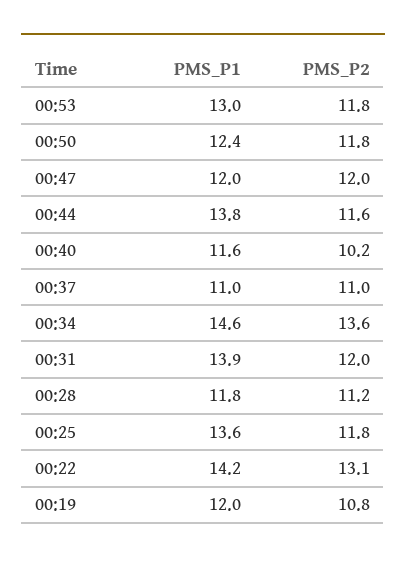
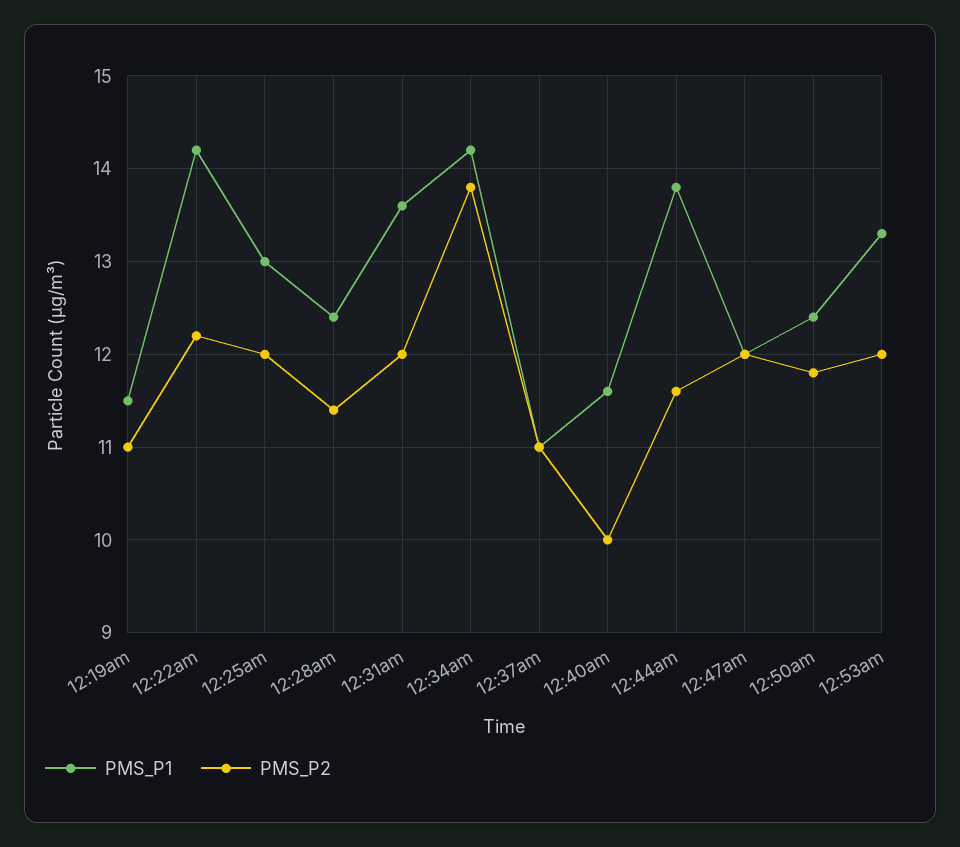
PMS_P1, 00:53: 13 -> 13.3
PMS_P2, 00:53: 11.8 -> 12
PMS_P2, 00:40: 10.2 -> 10
PMS_P1, 00:34: 14.6 -> 14.2
PMS_P2, 00:34: 13.6 -> 13.8
PMS_P1, 00:31: 13.9 -> 13.6
PMS_P1, 00:28: 11.8 -> 12.4
PMS_P2, 00:28: 11.2 -> 11.4
PMS_P1, 00:25: 13.6 -> 13
PMS_P2, 00:25: 11.8 -> 12
PMS_P2, 00:22: 13.1 -> 12.2
PMS_P1, 00:19: 12 -> 11.5
PMS_P2, 00:19: 10.8 -> 11

